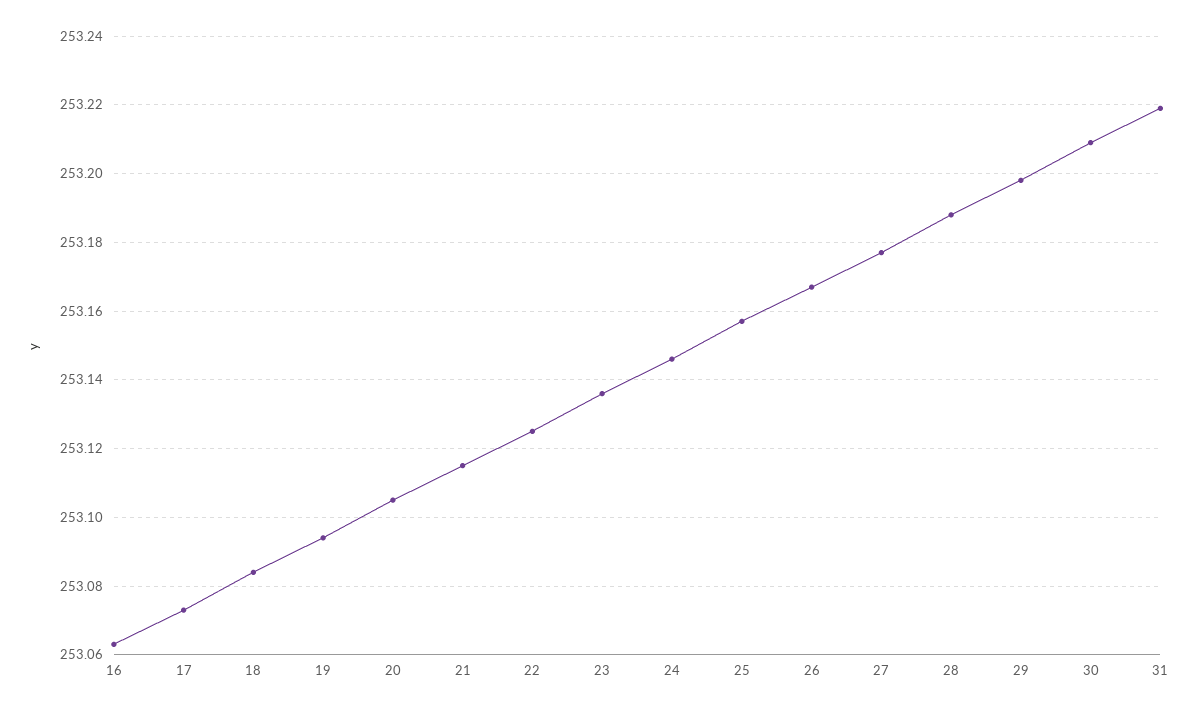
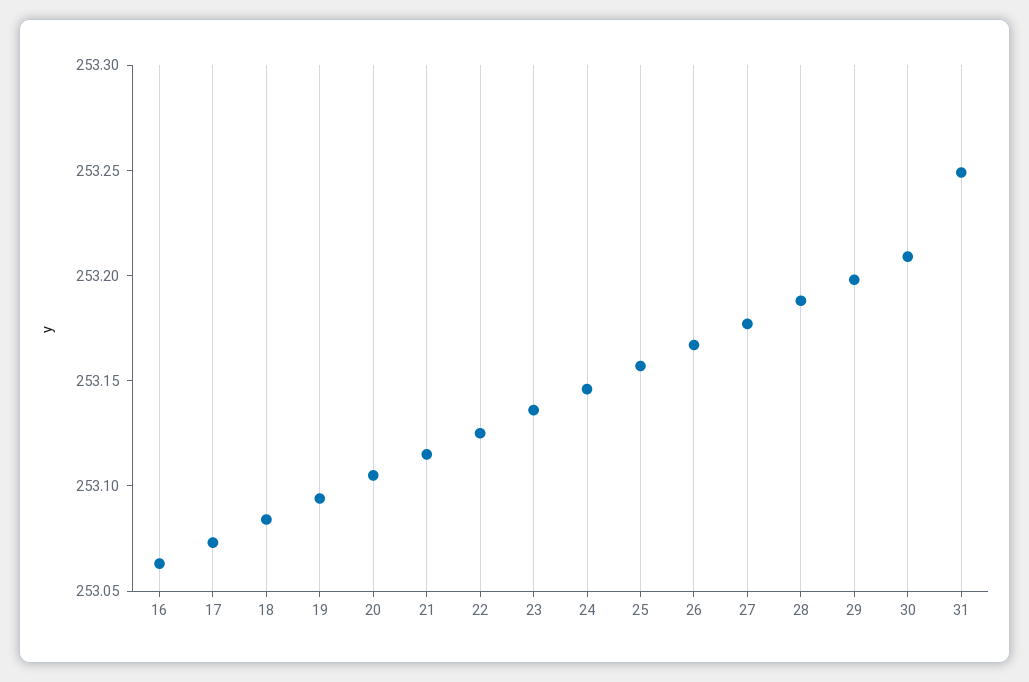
31: 253.22 -> 253.25

